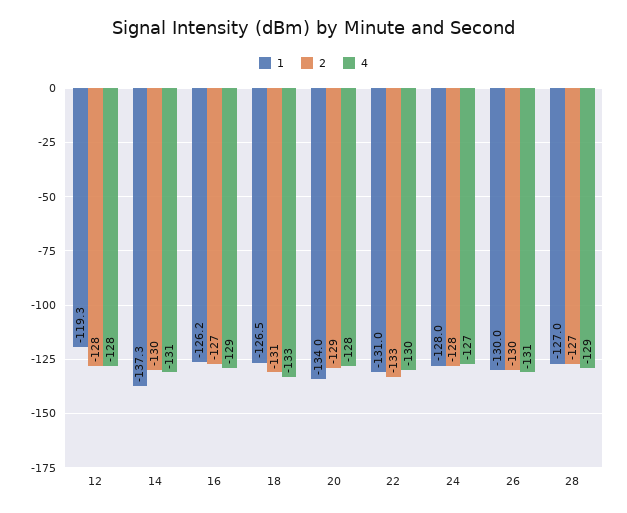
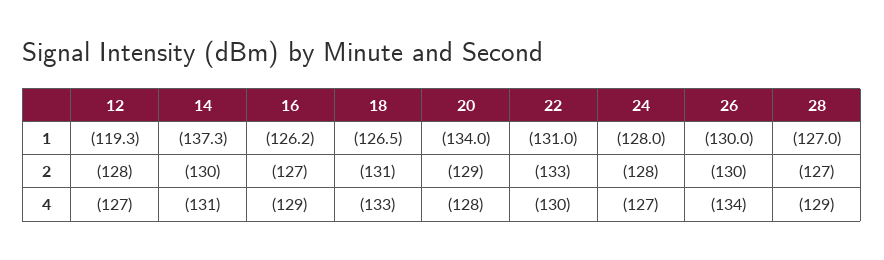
4, 12: -128 -> -127
4, 26: -131 -> -134

